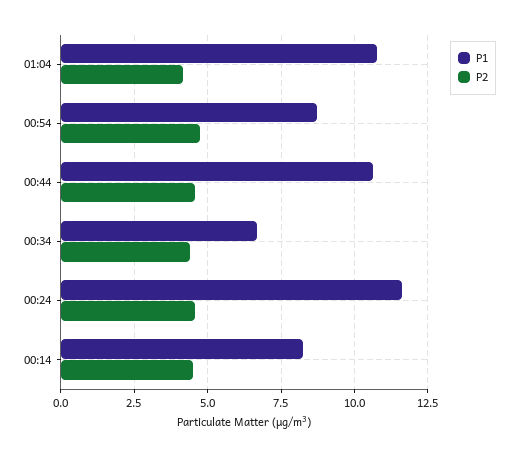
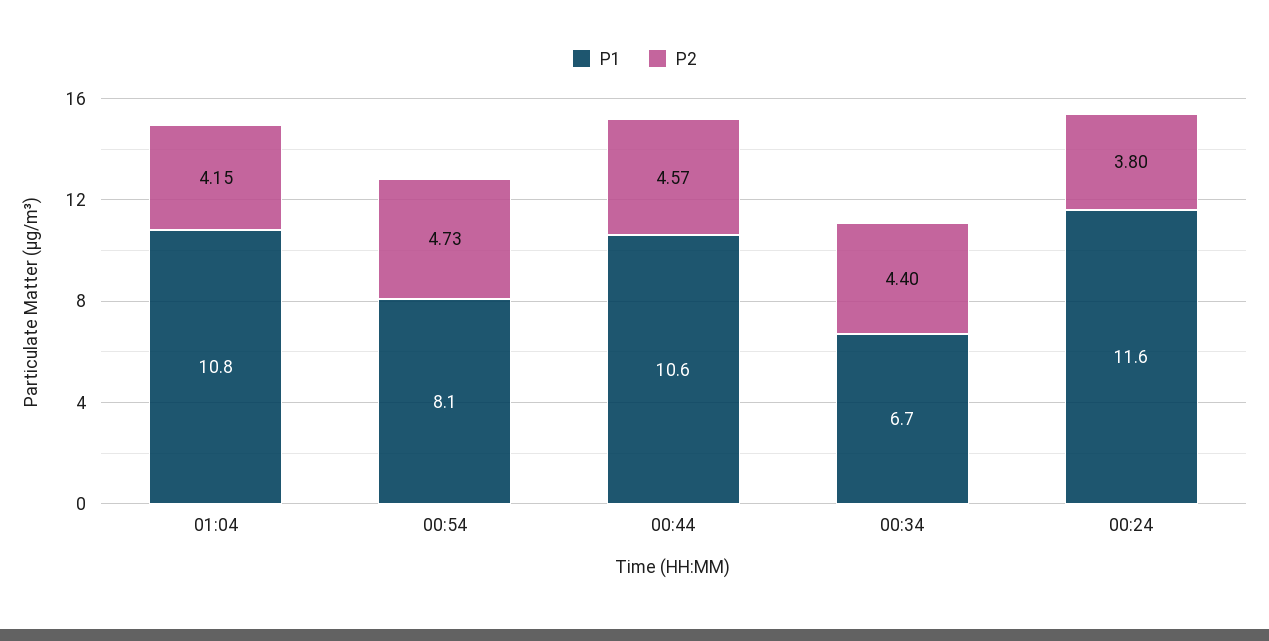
P1, 00:54: 8.75 -> 8.1
P2, 00:24: 4.5 -> 3.8
P1, 00:14: 8.25 -> none
P2, 00:14: 4.5 -> none

